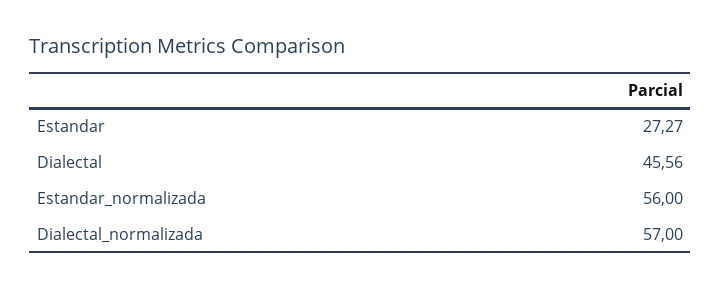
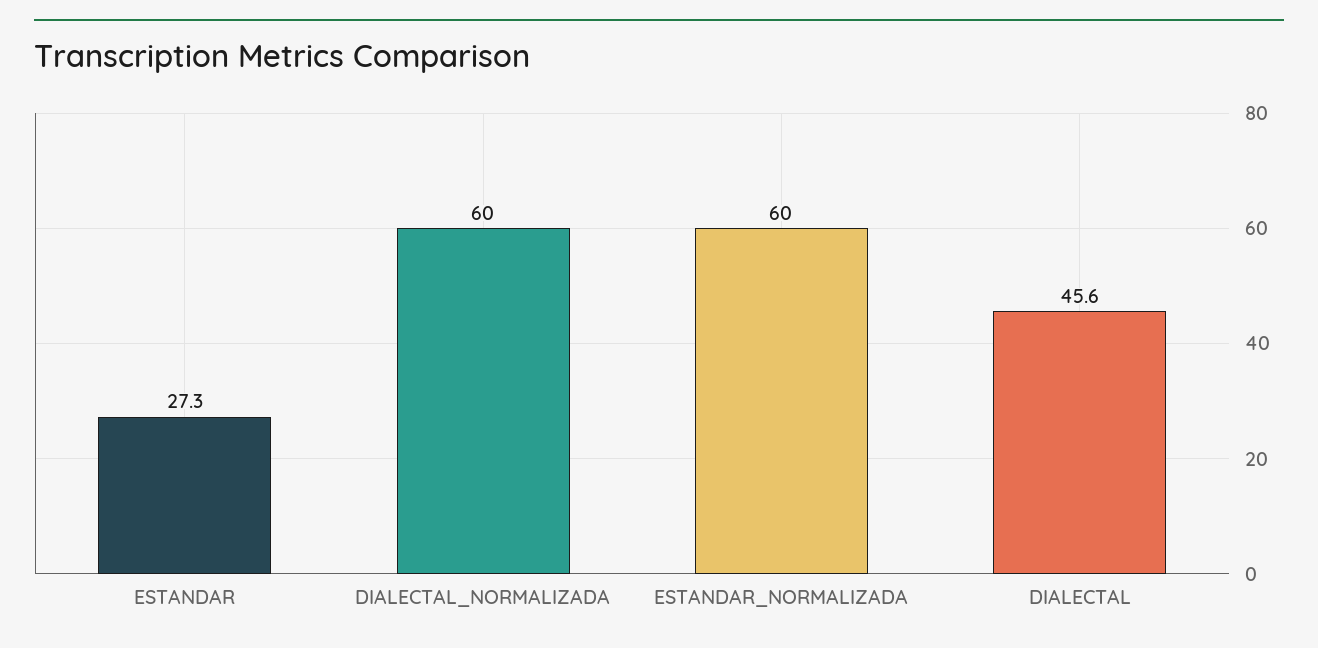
Estandar_normalizada: 56 -> 60
Dialectal_normalizada: 57 -> 60

